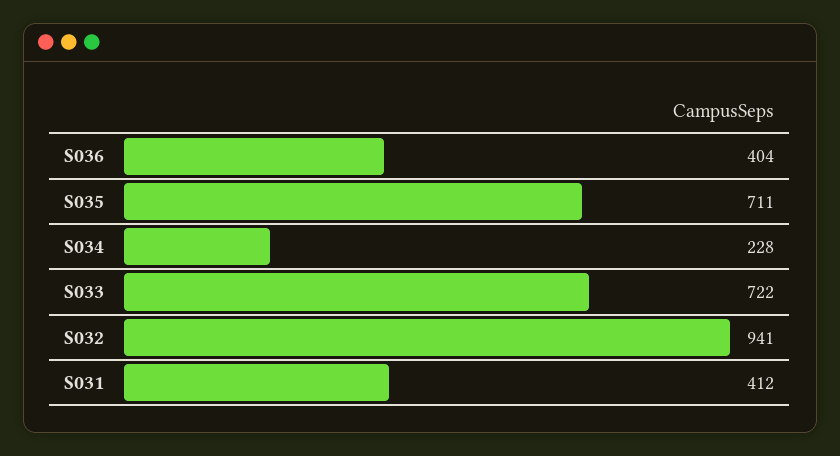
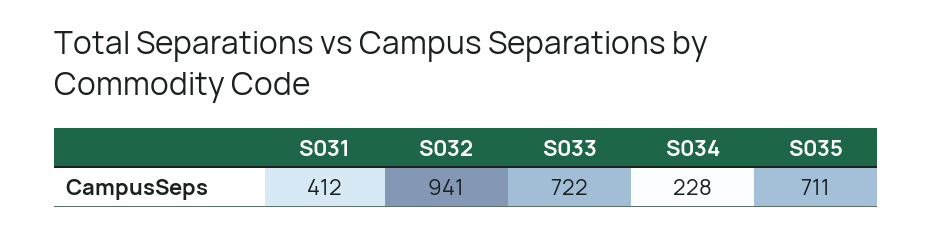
S036: 404 -> none

